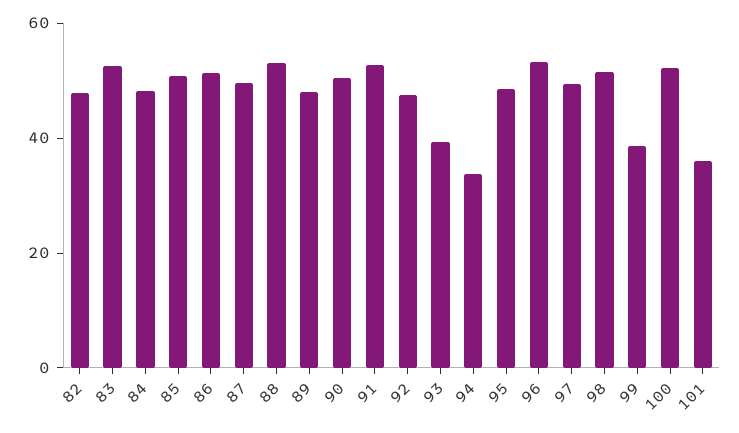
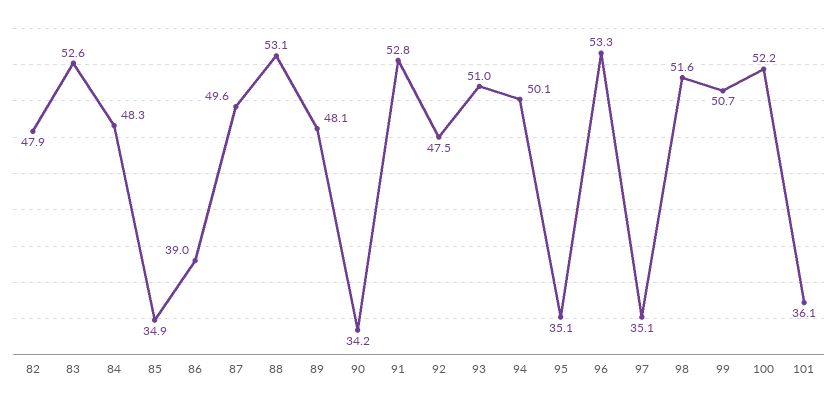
85: 50 -> 34.9
86: 50 -> 39
90: 50 -> 34.2
93: 40 -> 51
94: 35 -> 50.1
95: 50 -> 35.1
97: 50 -> 35.1
99: 40 -> 50.7

